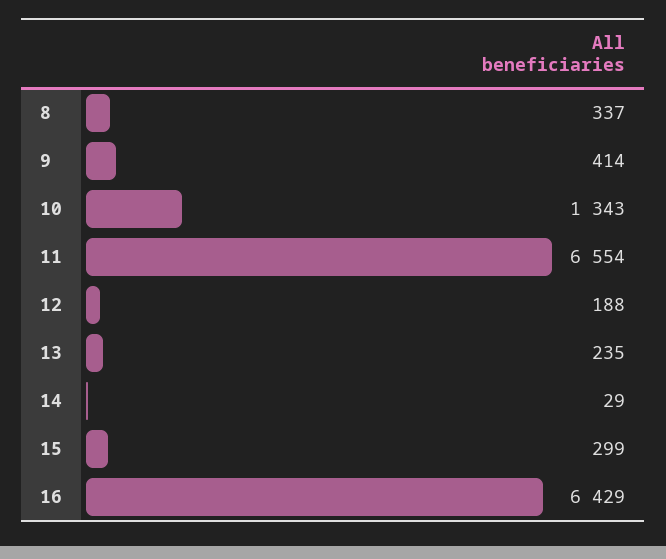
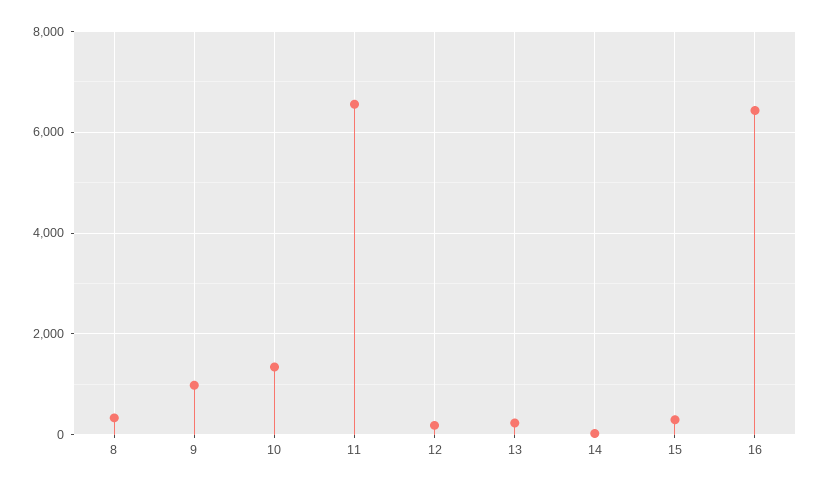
9: 414 -> 1000

